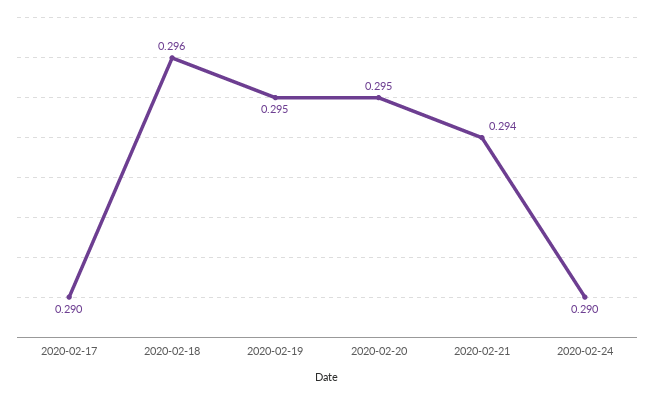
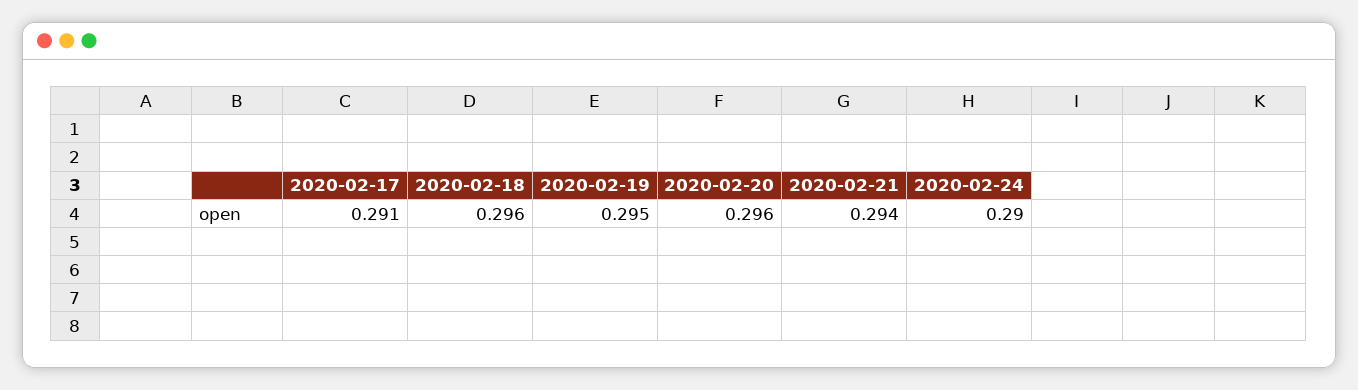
2020-02-17: 0.29 -> 0.291
2020-02-20: 0.295 -> 0.296

